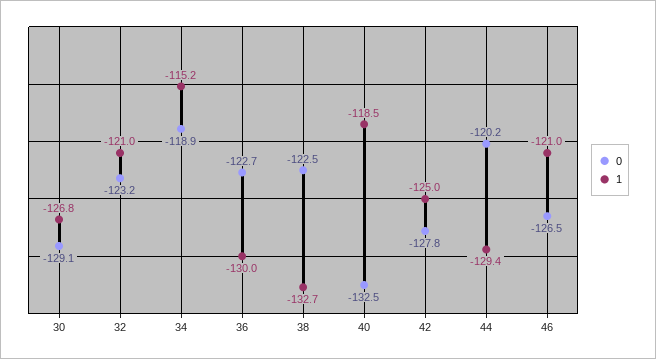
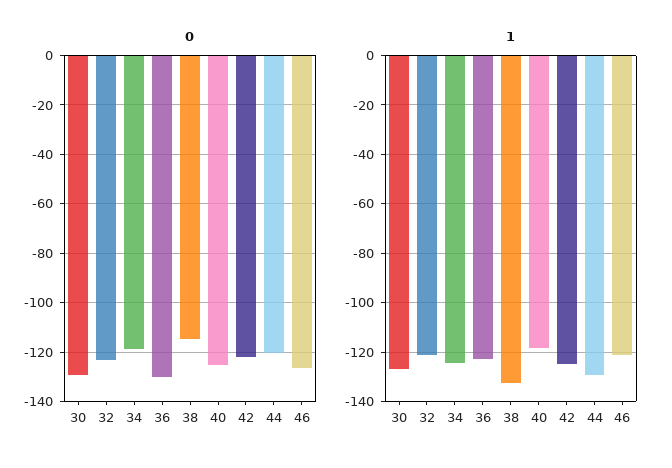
1, 34: -115.2 -> -125
0, 36: -122.7 -> -130
1, 36: -130 -> -122.5
0, 38: -122.5 -> -115
0, 40: -132.5 -> -125
0, 42: -127.8 -> -122.5

